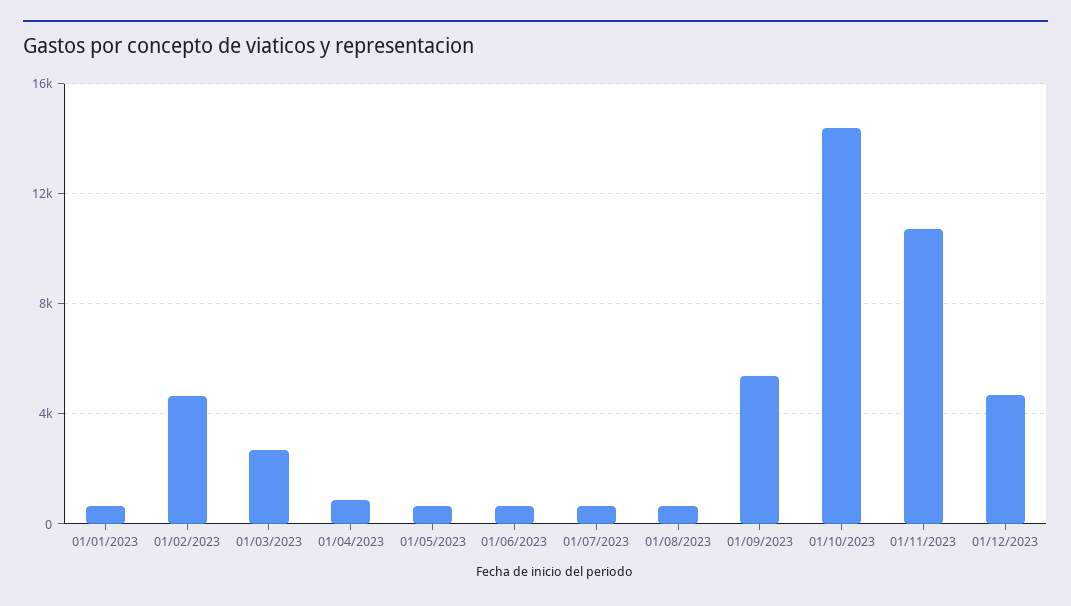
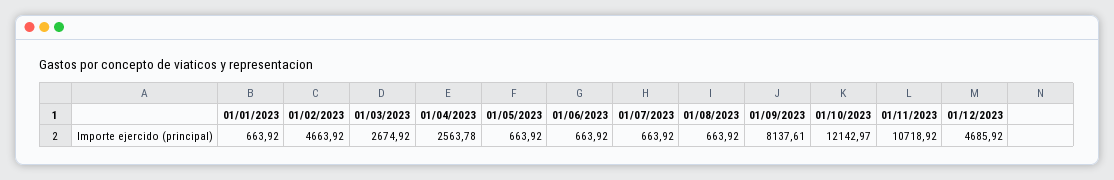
01/04/2023: 1000 -> 2563.78
01/09/2023: 5500 -> 8137.61
01/10/2023: 14500 -> 12142.97

